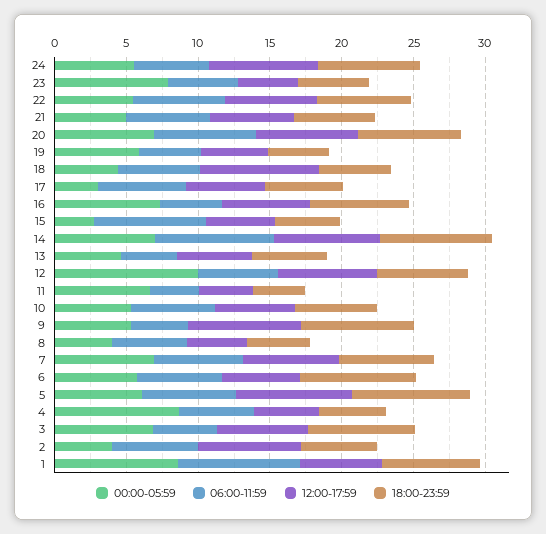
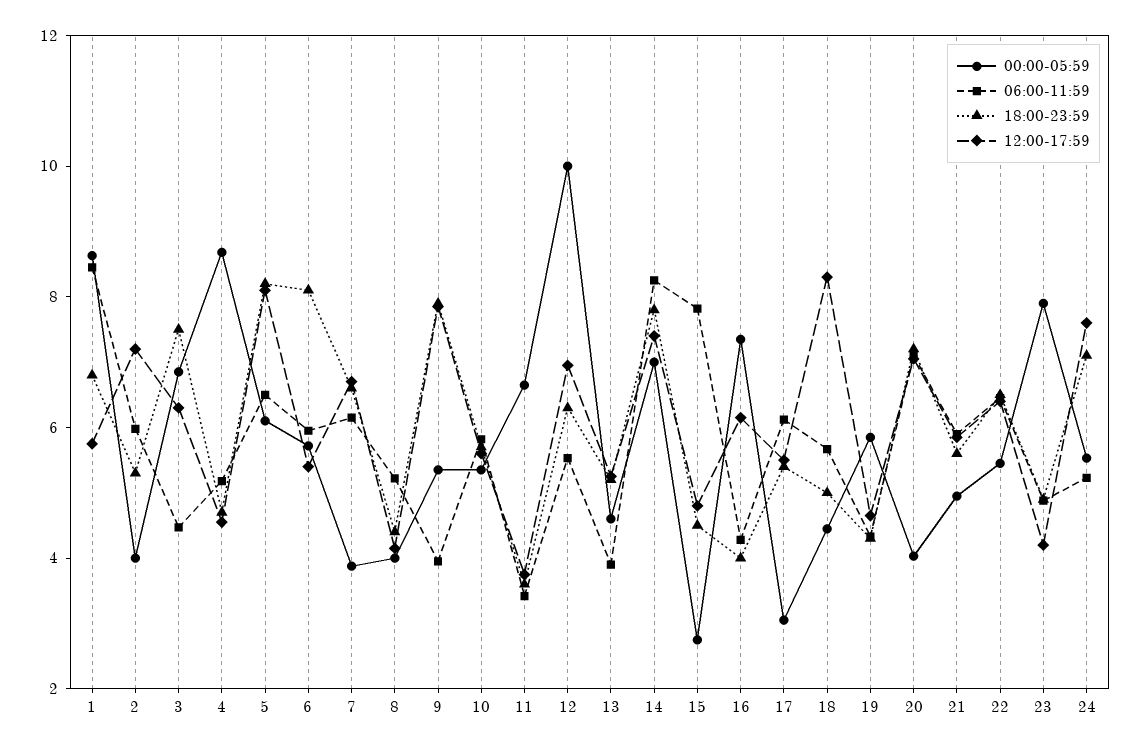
00:00-05:59, 20: 7 -> 4
18:00-23:59, 16: 7 -> 4
00:00-05:59, 7: 7 -> 4

